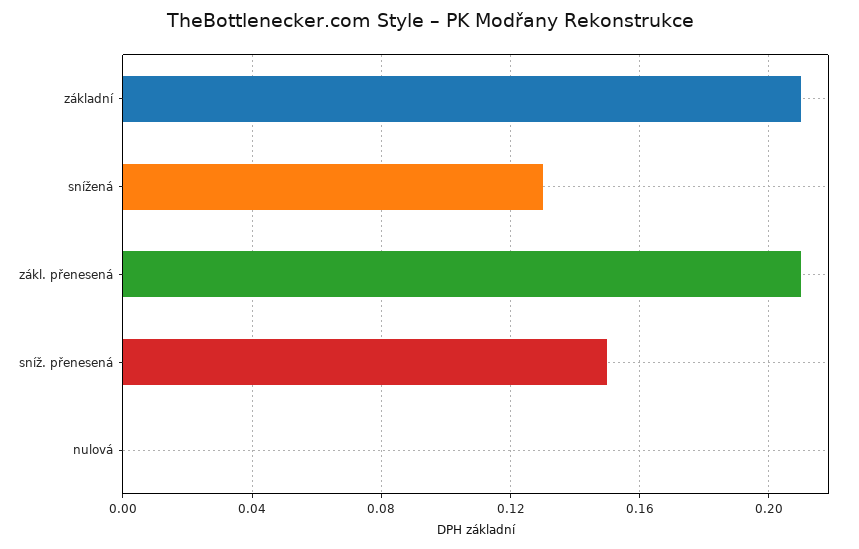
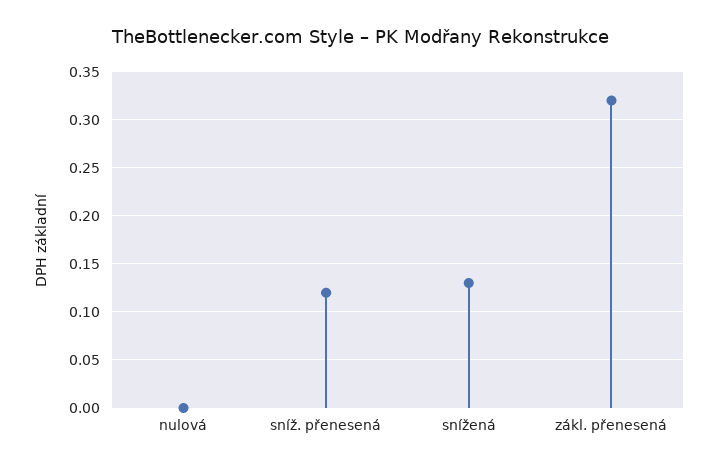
základní: 0.21 -> none
zákl. přenesená: 0.21 -> 0.32
sníž. přenesená: 0.15 -> 0.12

